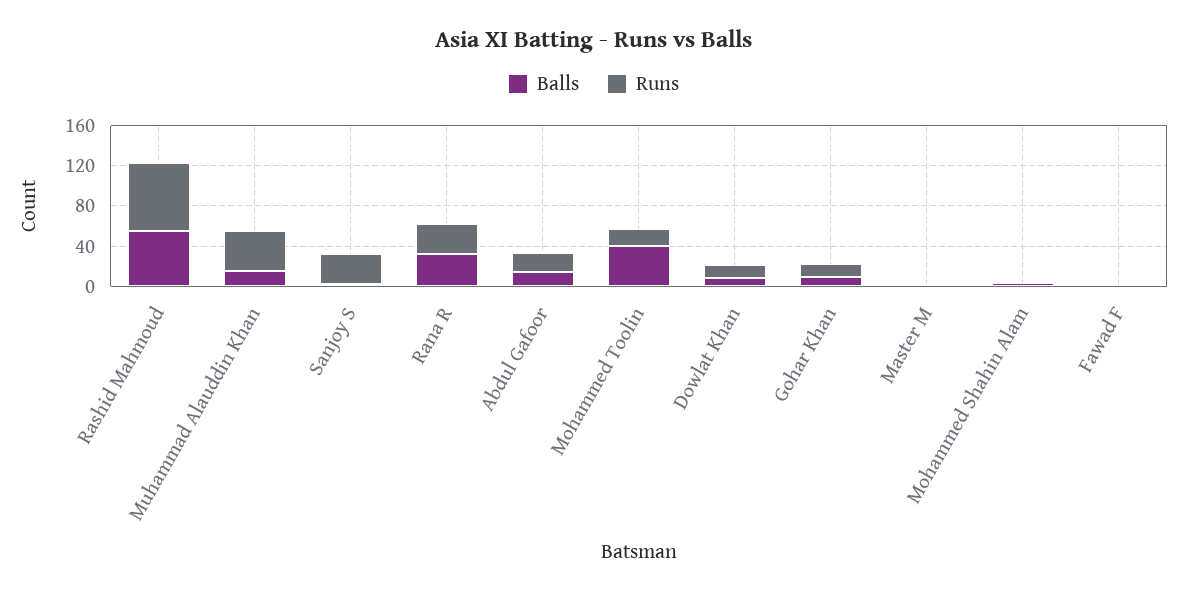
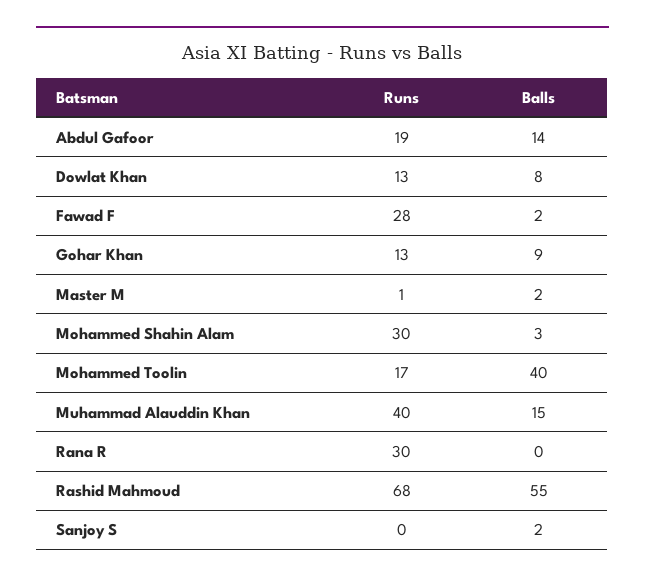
Runs, Sanjoy S: 30 -> 0
Balls, Rana R: 30 -> 0
Runs, Mohammed Shahin Alam: 0 -> 30
Runs, Fawad F: 0 -> 28

